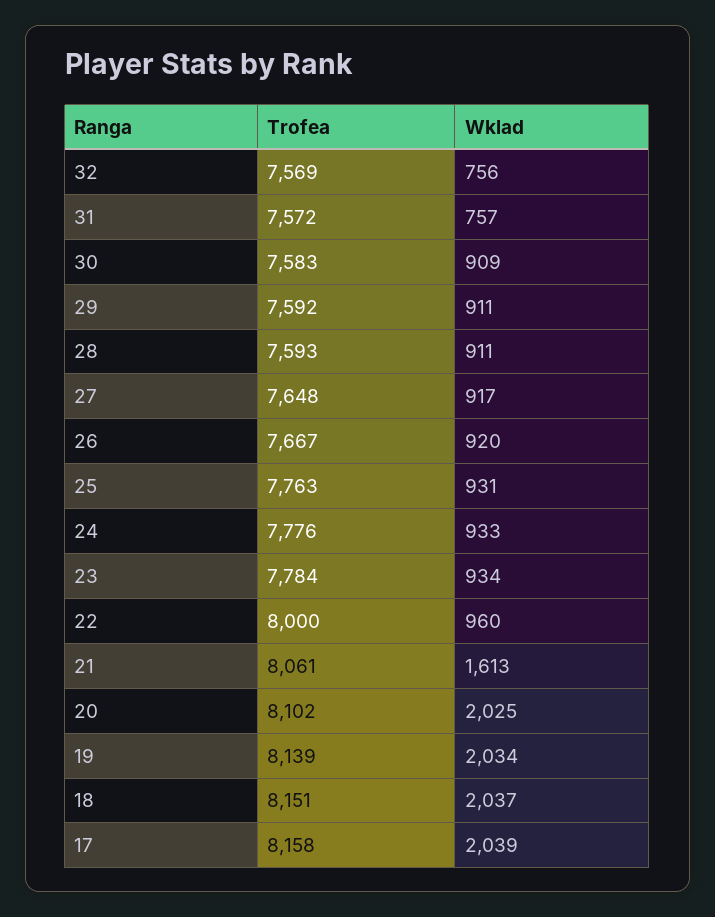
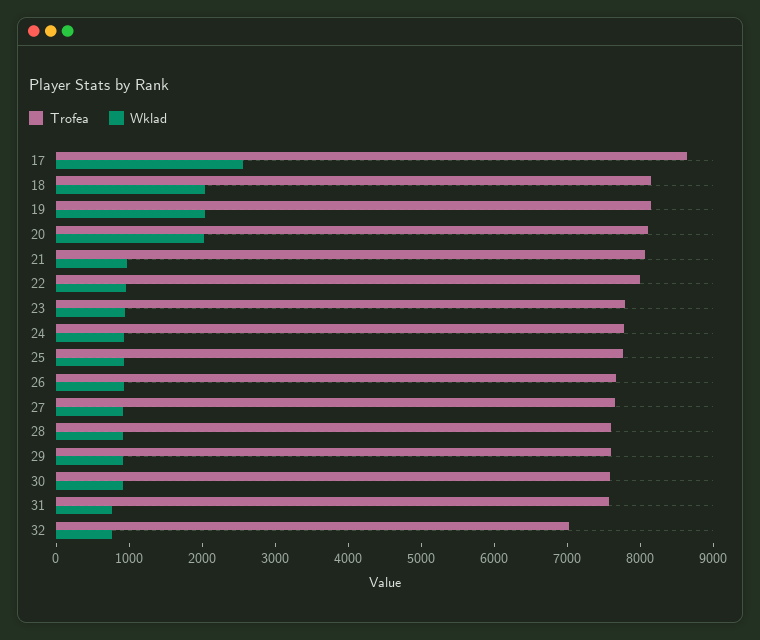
Trofea, 32: 7569 -> 7000
Wklad, 21: 1613 -> 1000
Trofea, 17: 8158 -> 8600
Wklad, 17: 2039 -> 2600

